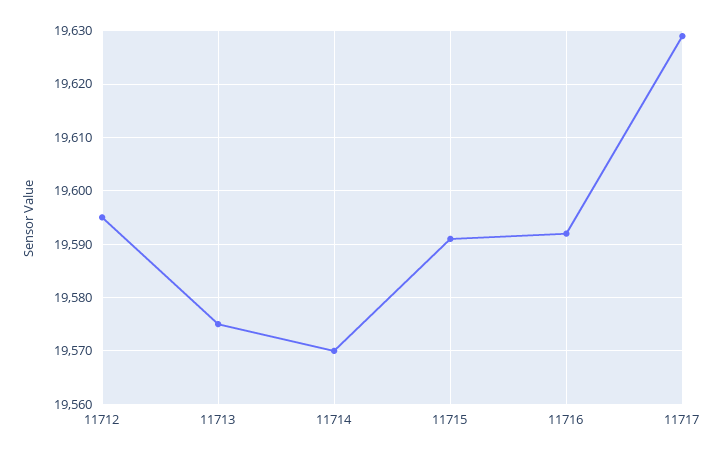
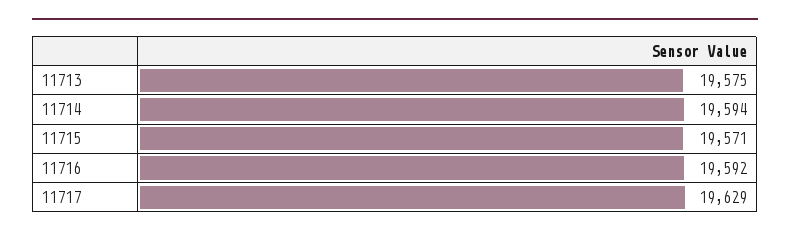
11712: 19595 -> none
11714: 19570 -> 19594
11715: 19590 -> 19571

